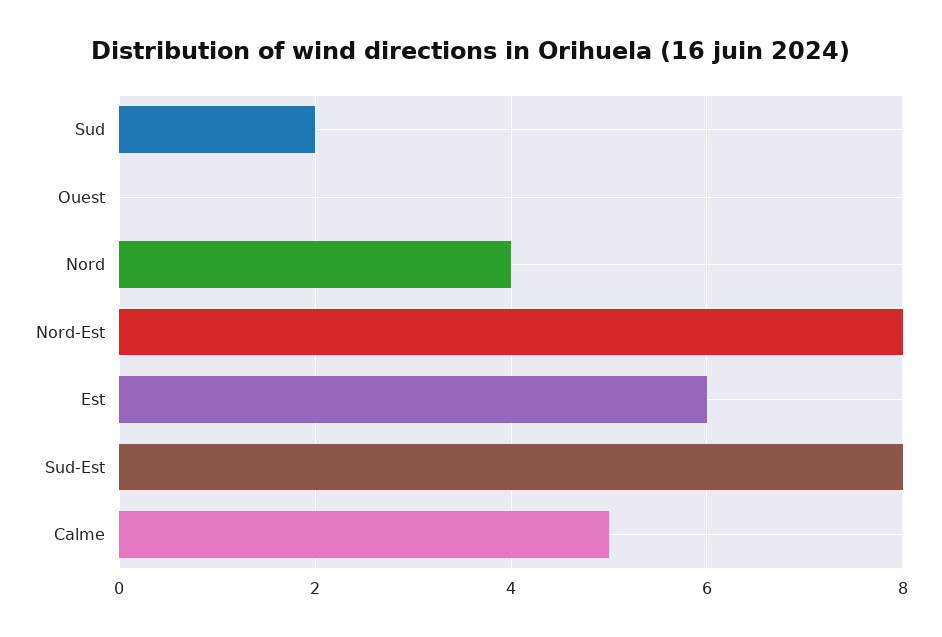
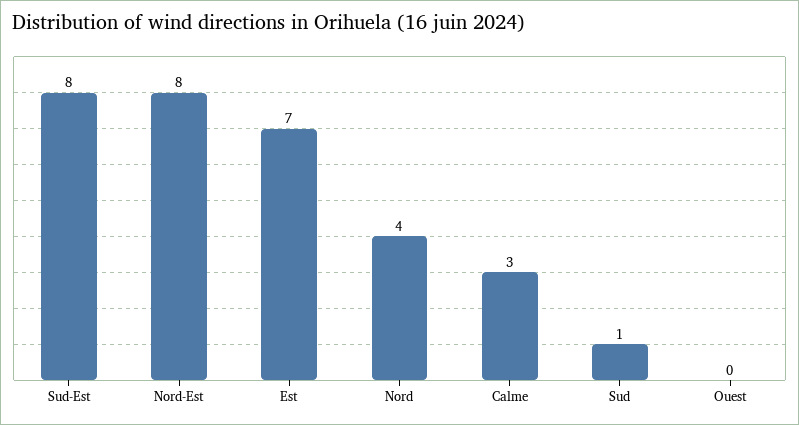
Sud: 2 -> 1
Est: 6 -> 7
Calme: 5 -> 3

